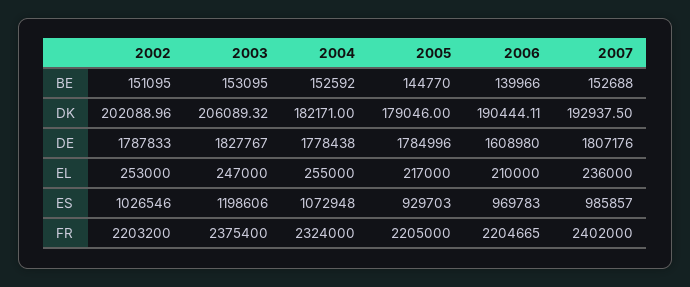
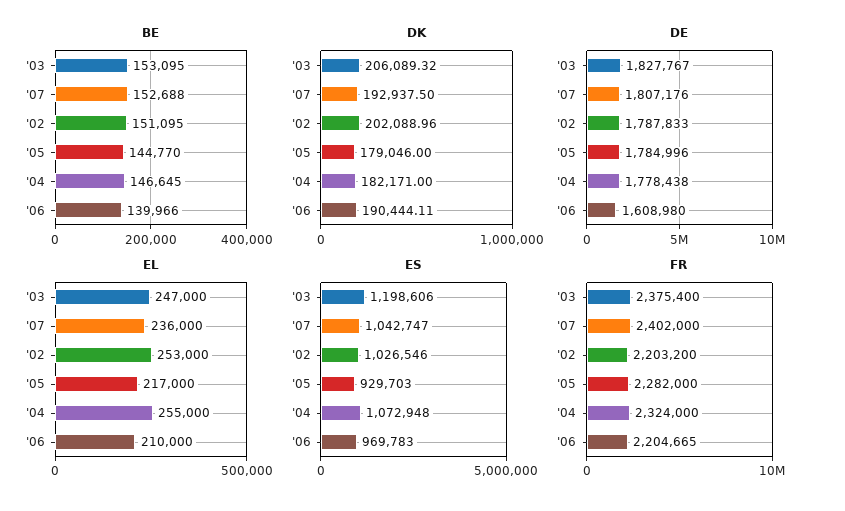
BE, 2004: 152592 -> 146645
ES, 2007: 985857 -> 1042747
FR, 2005: 2205000 -> 2282000

